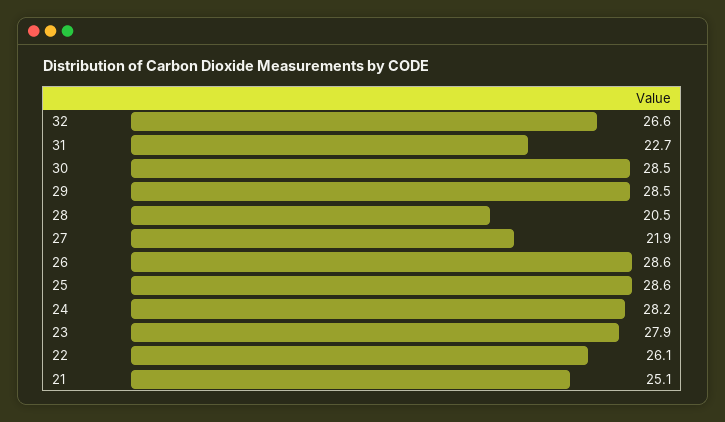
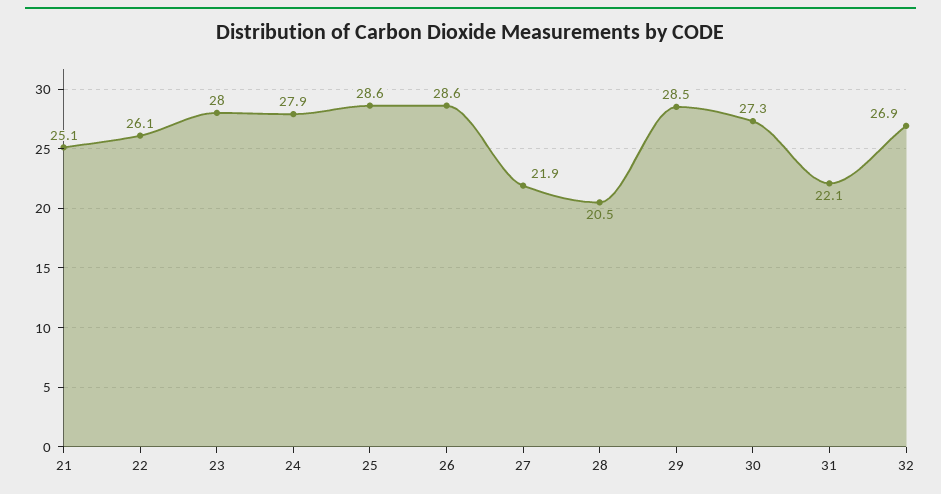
32: 26.6 -> 26.9
31: 22.7 -> 22.1
30: 28.5 -> 27.3
24: 28.2 -> 27.9
23: 27.9 -> 28

